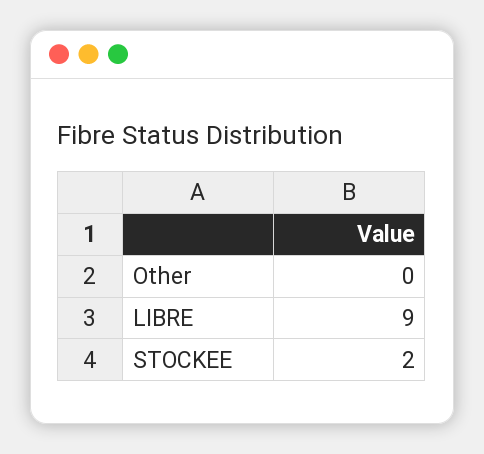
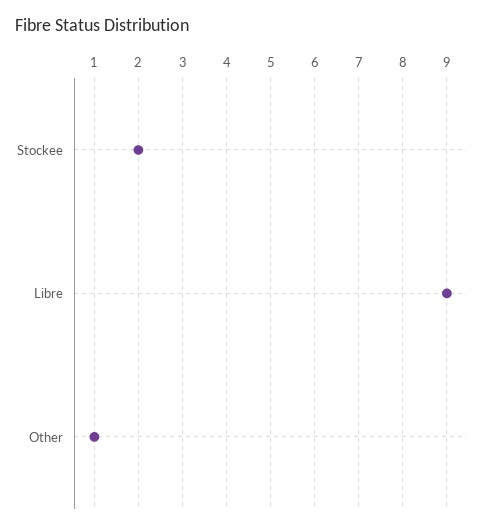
Other: 0 -> 1

